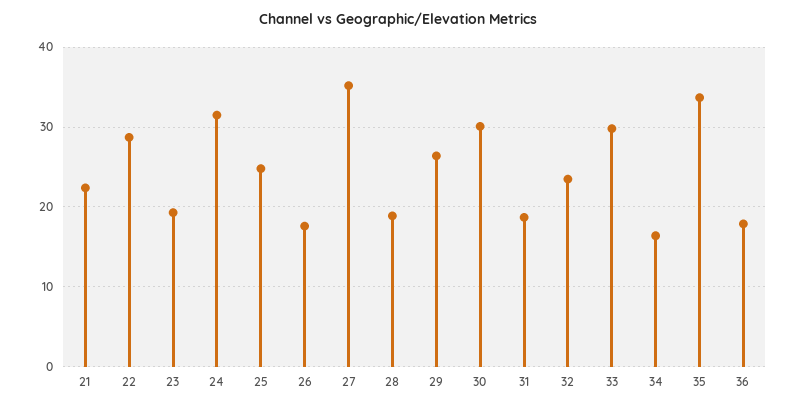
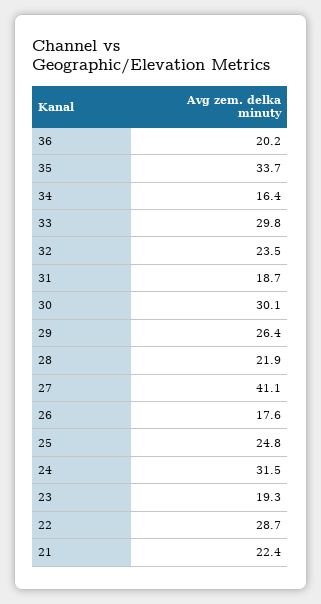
27: 35 -> 41.1
28: 19 -> 21.9
36: 18 -> 20.2

